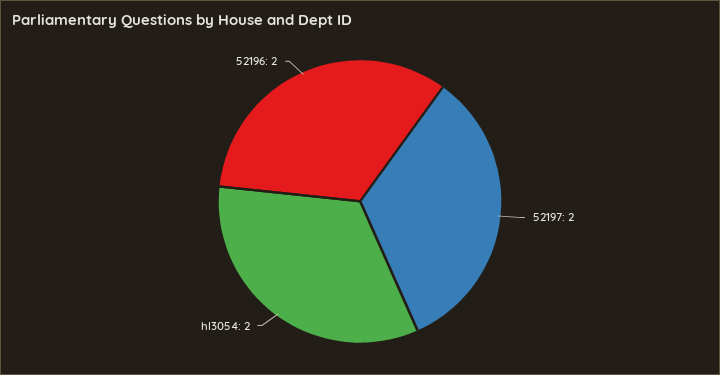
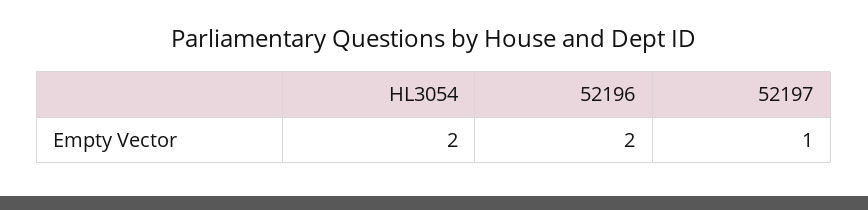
52197: 2 -> 1

